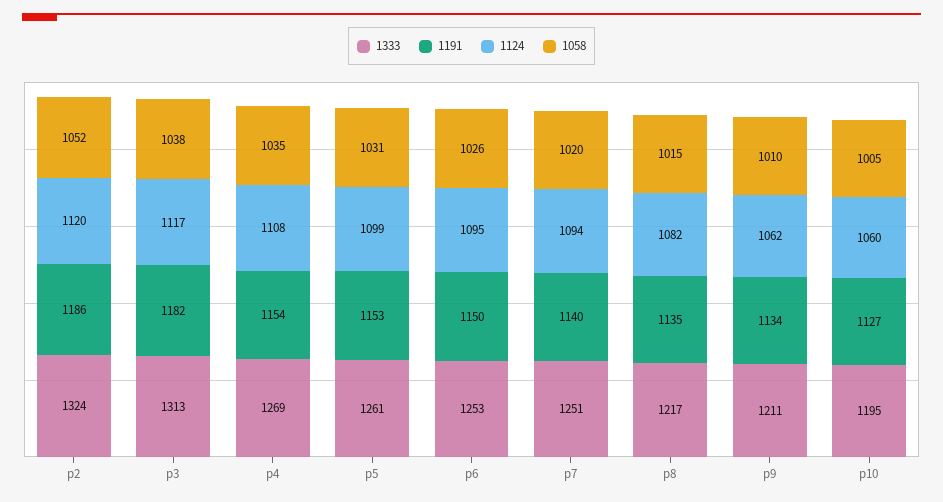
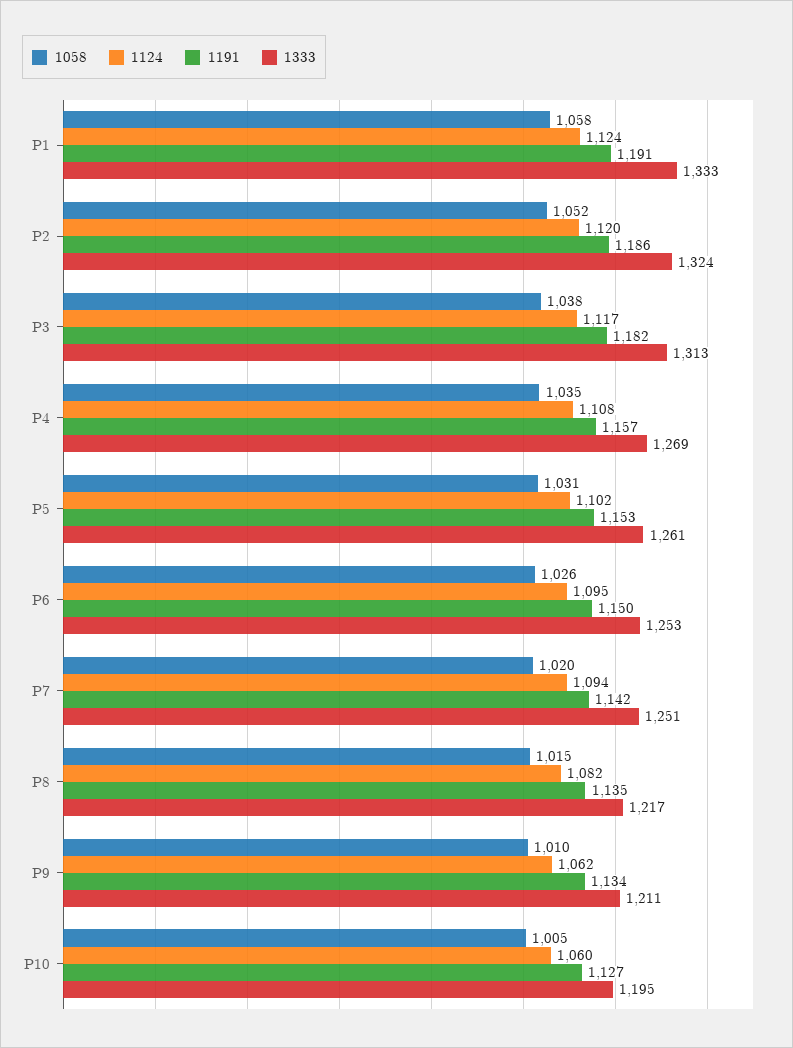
1191, p4: 1154 -> 1157
1124, p5: 1099 -> 1102
1191, p7: 1140 -> 1142
1058, P1: none -> 1058
1124, P1: none -> 1124
1191, P1: none -> 1191
1333, P1: none -> 1333

